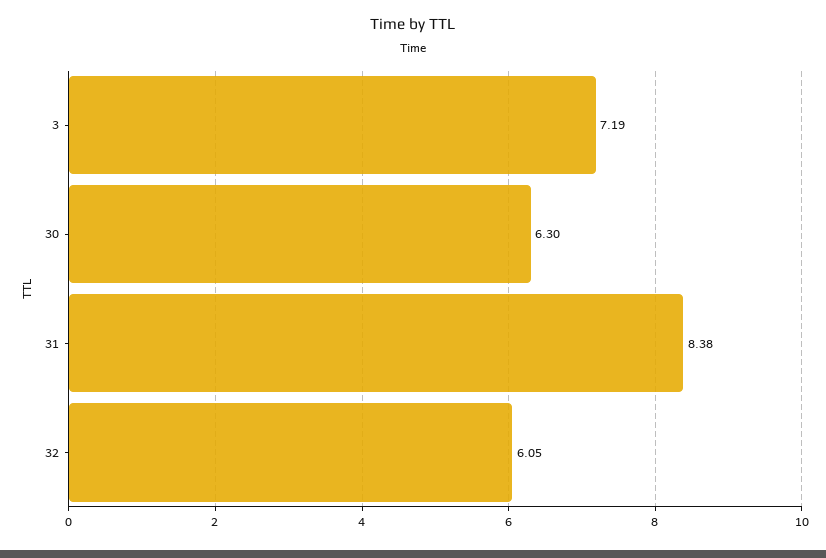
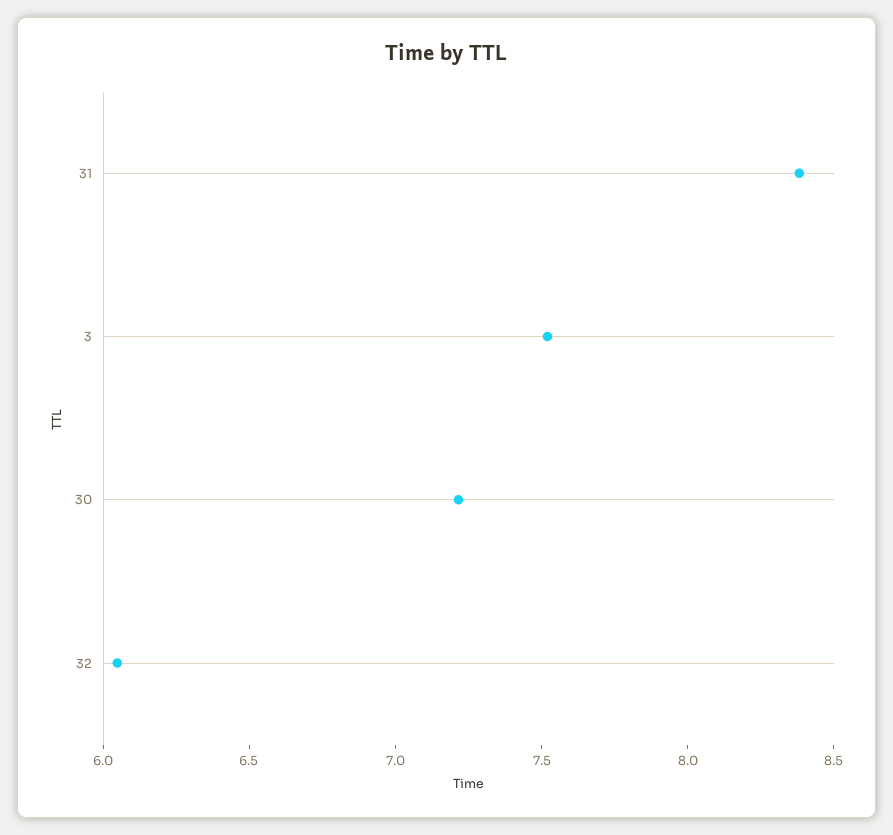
3: 7.19 -> 7.5
30: 6.3 -> 7.2

